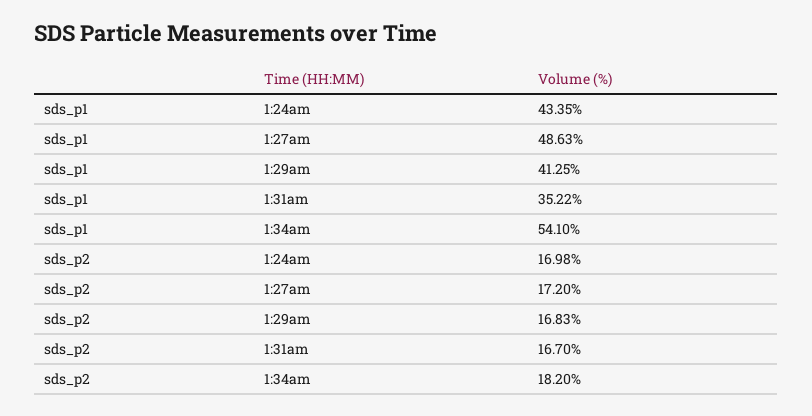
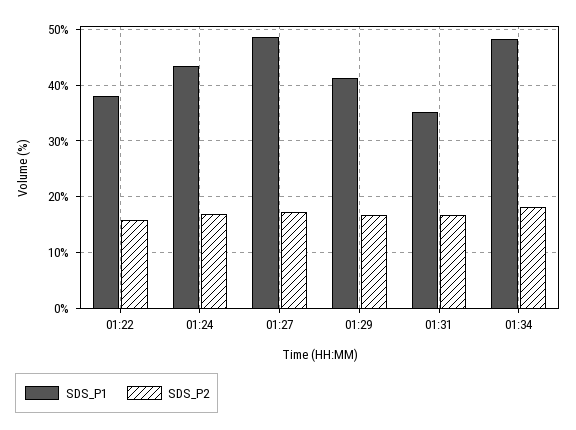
sds_p1, 1:34am: 54.1 -> 48
sds_p1, 01:22: none -> 38
sds_p2, 01:22: none -> 16

